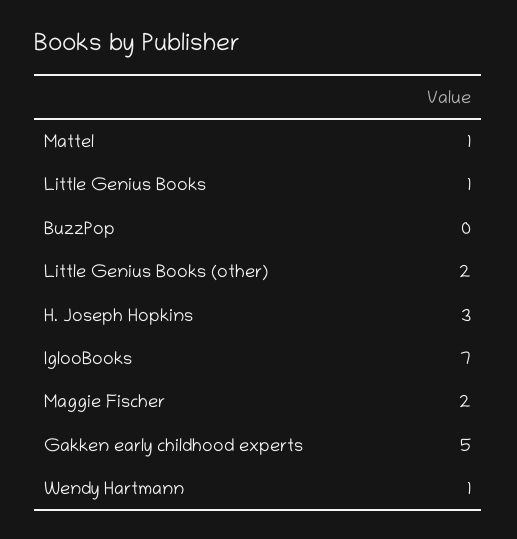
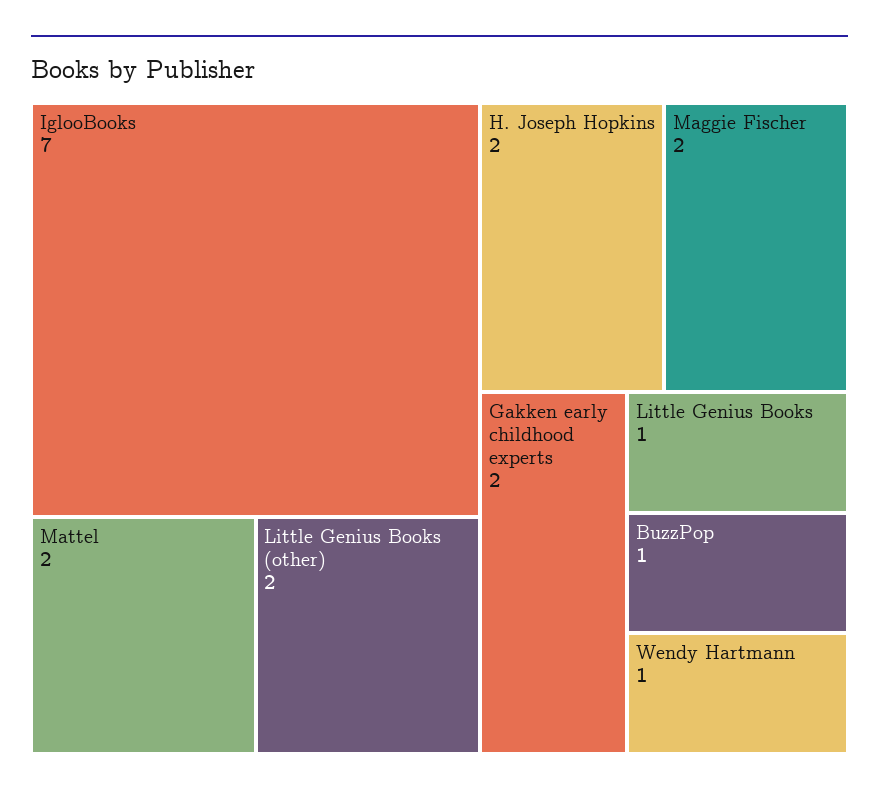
Mattel: 1 -> 2
BuzzPop: 0 -> 1
H. Joseph Hopkins: 3 -> 2
Gakken early childhood experts: 5 -> 2

